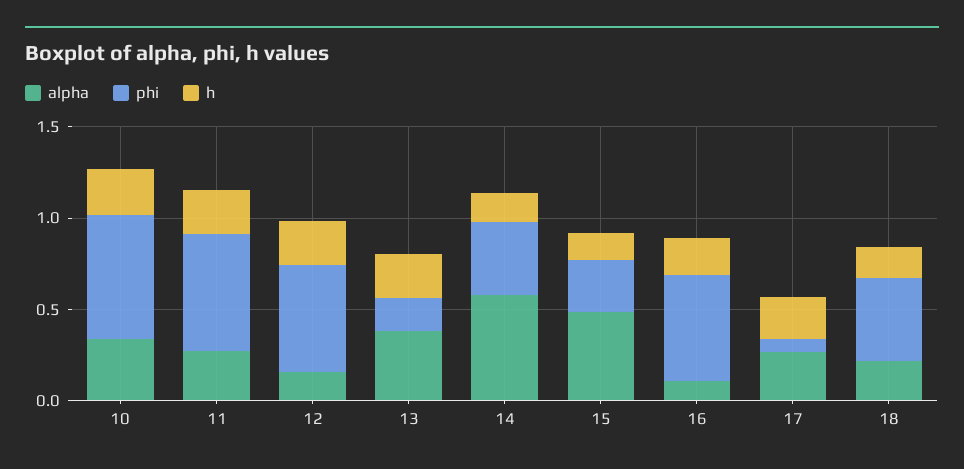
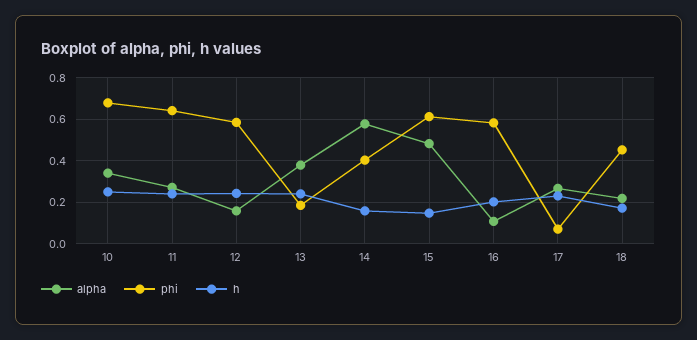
phi, 15: 0.3 -> 0.6

